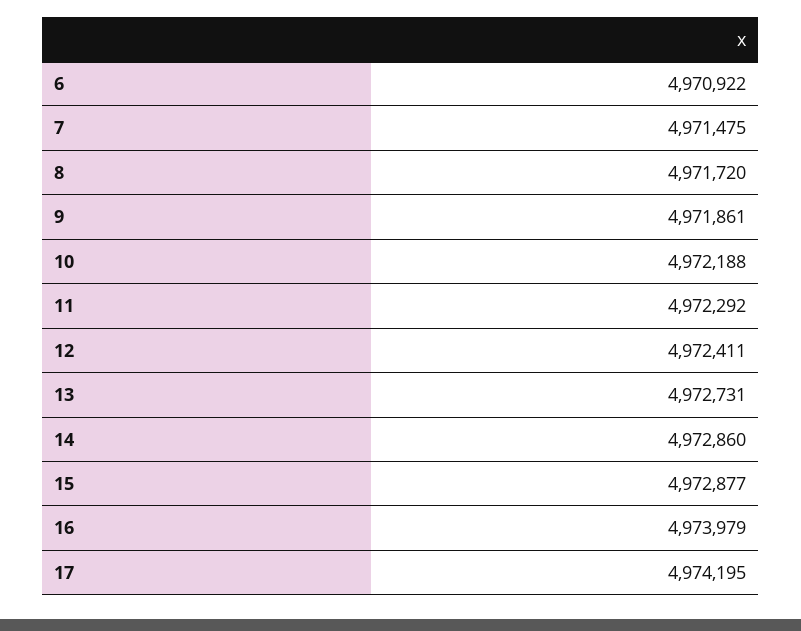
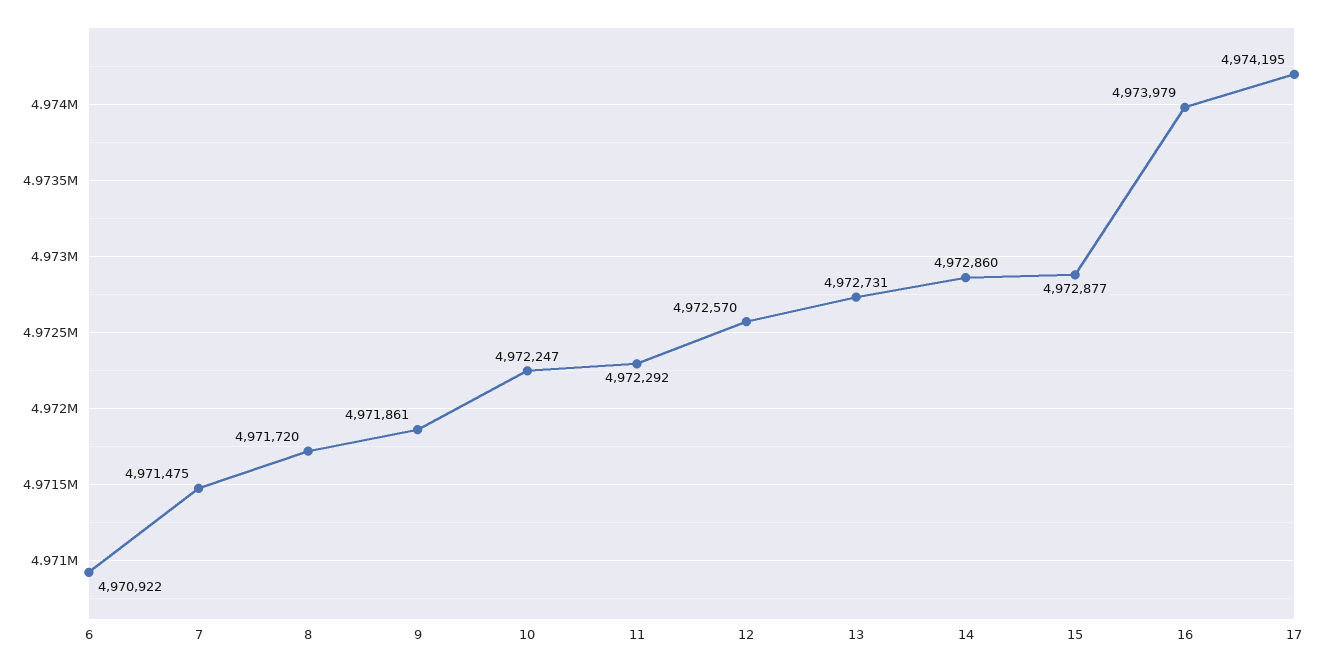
10: 4972188 -> 4972247
12: 4972411 -> 4972570

